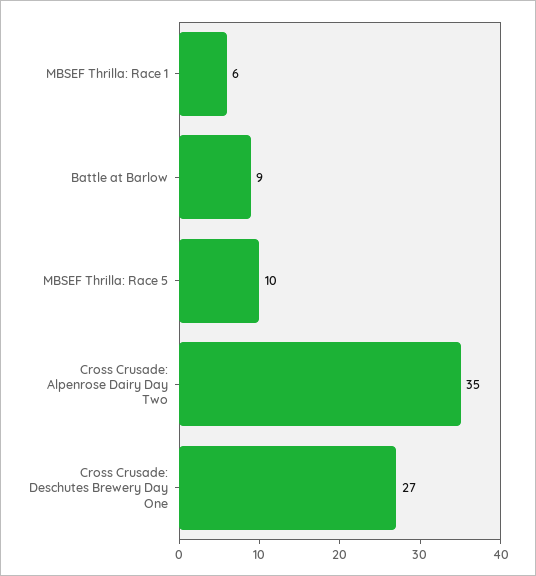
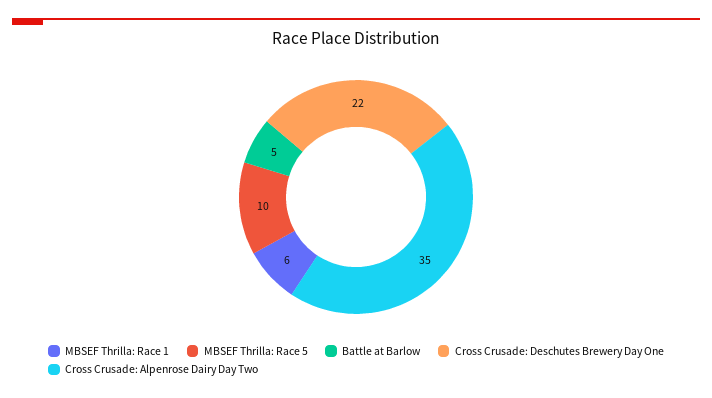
Battle at Barlow: 9 -> 5
Cross Crusade: Deschutes Brewery Day One: 27 -> 22

